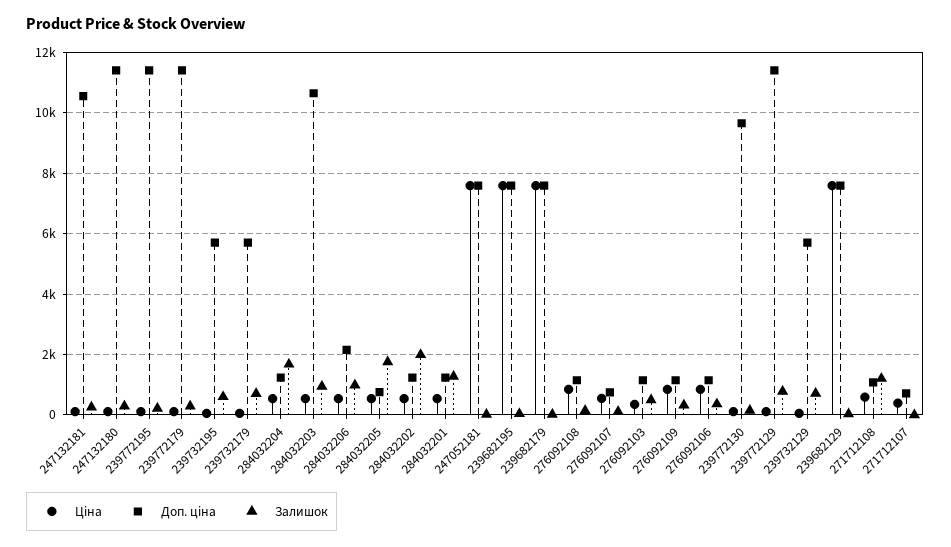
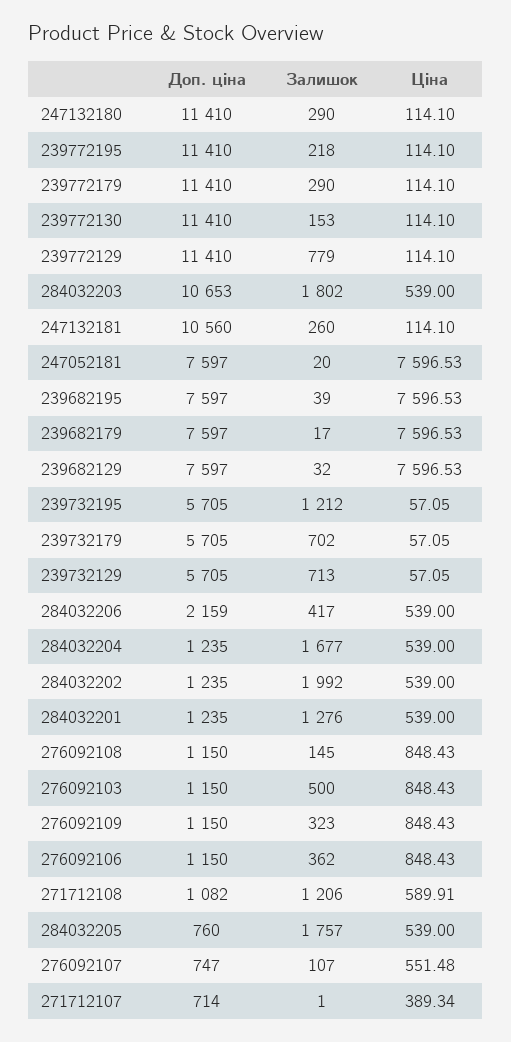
Залишок, 239732195: 600 -> 1212
Залишок, 284032203: 1000 -> 1802
Залишок, 284032206: 1000 -> 417
Ціна, 276092103: 400 -> 848.43
Доп. ціна, 239772130: 9600 -> 11410

